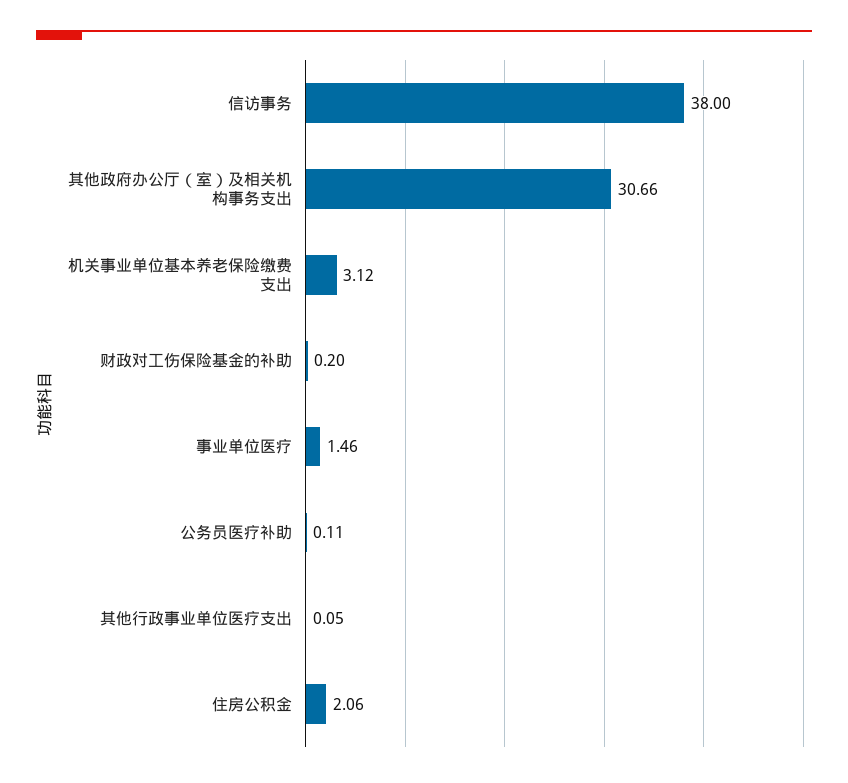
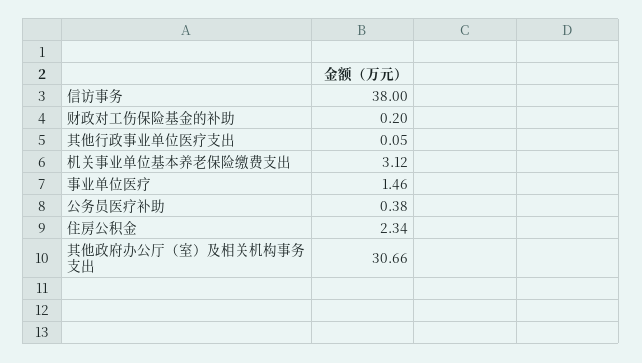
公务员医疗补助: 0.11 -> 0.38
住房公积金: 2.06 -> 2.34

